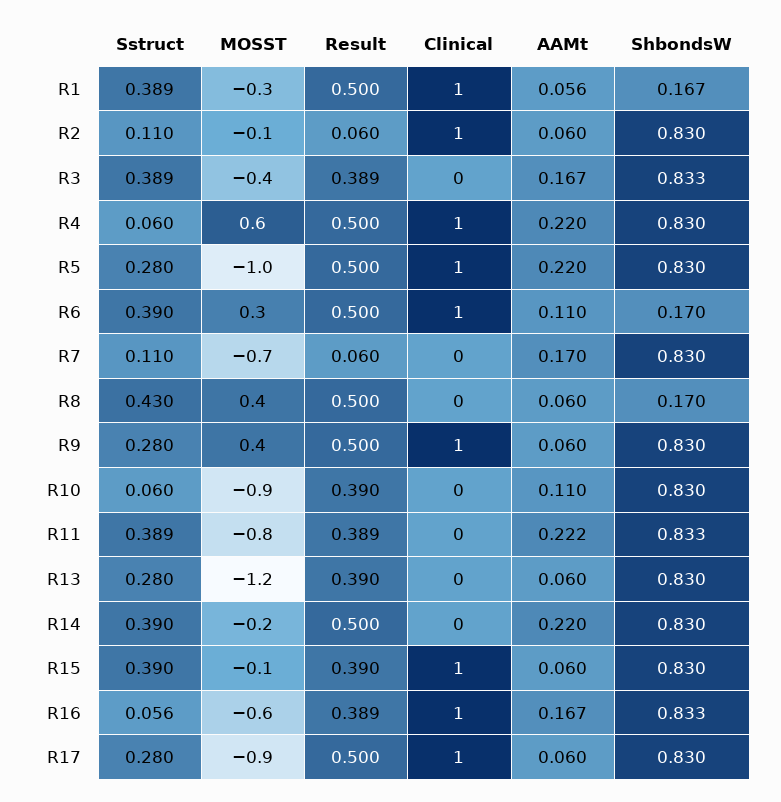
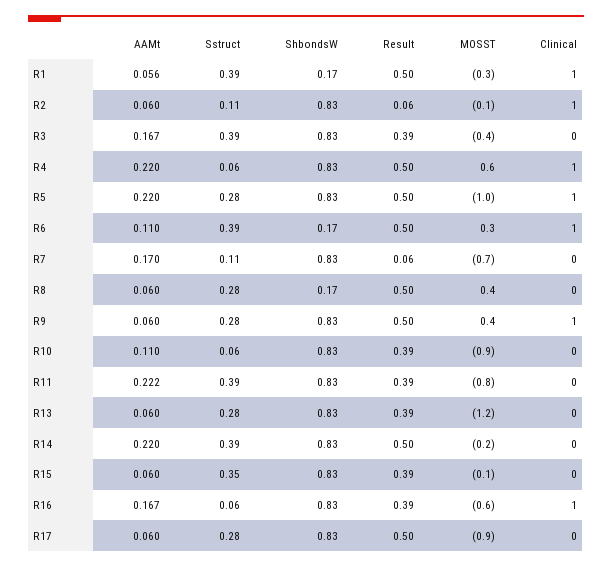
Sstruct, R8: 0.43 -> 0.28
Sstruct, R15: 0.39 -> 0.35
Clinical, R15: 1 -> 0
Clinical, R17: 1 -> 0

